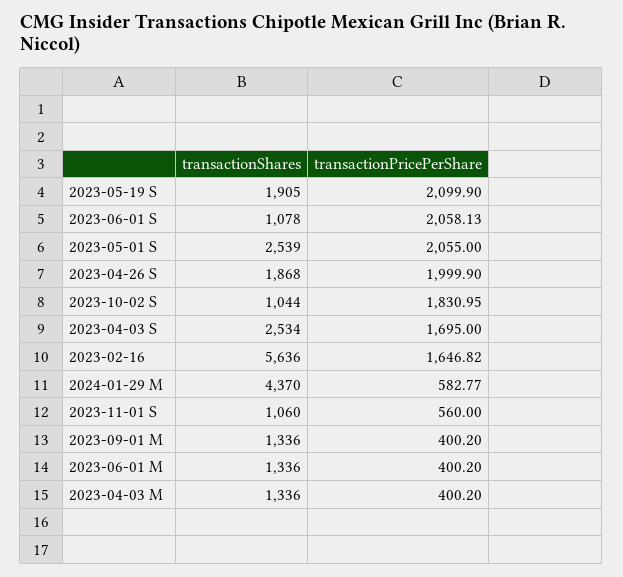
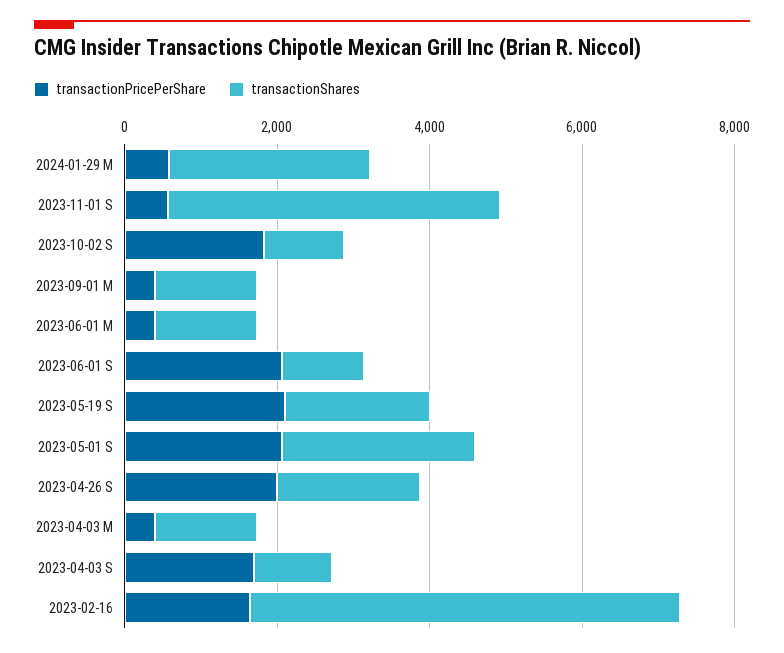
transactionShares, 2023-04-03 S: 2534 -> 1000
transactionShares, 2024-01-29 M: 4370 -> 2500
transactionShares, 2023-11-01 S: 1060 -> 4500

